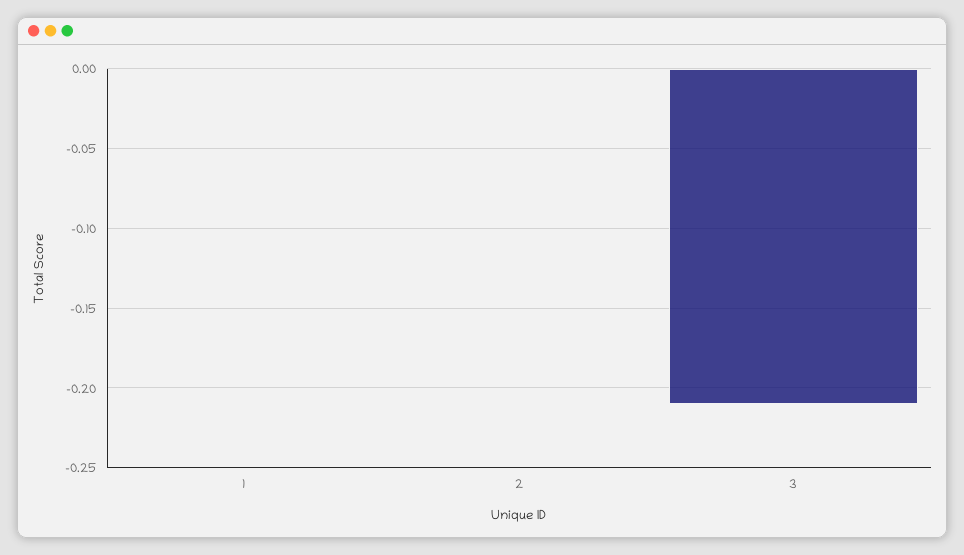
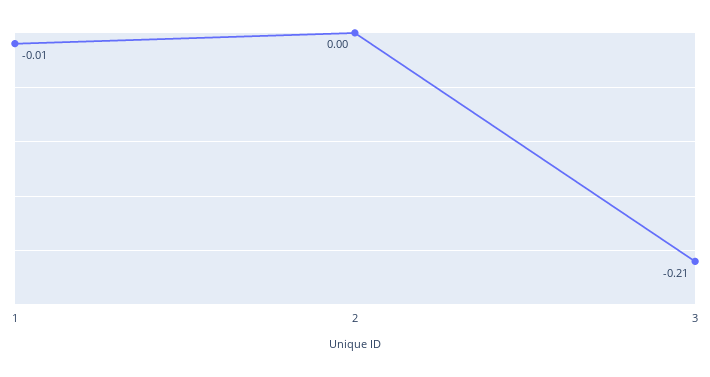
1: 0 -> -0.01

